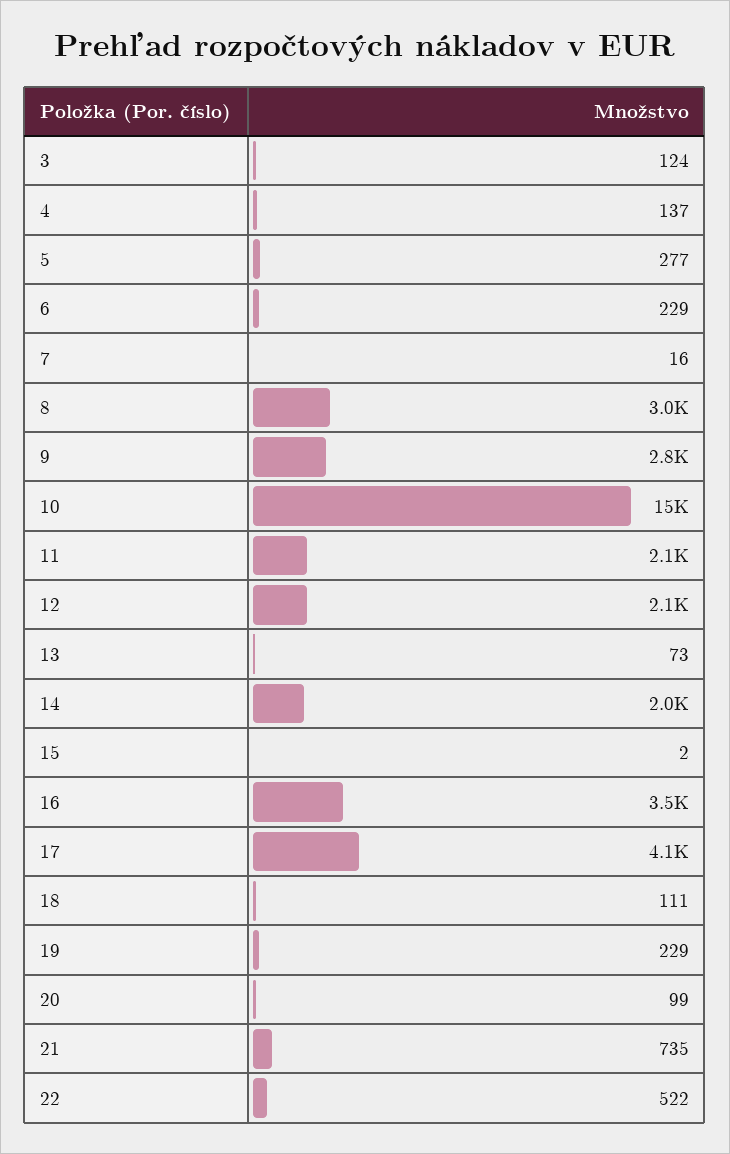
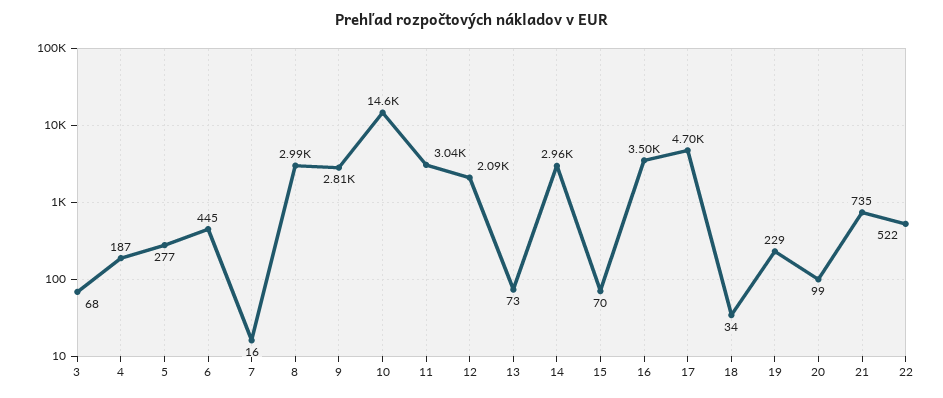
3: 124 -> 68
4: 137 -> 187
6: 229 -> 445
11: 2100 -> 3040
14: 2000 -> 2960
15: 2 -> 70
17: 4100 -> 4700
18: 111 -> 34

